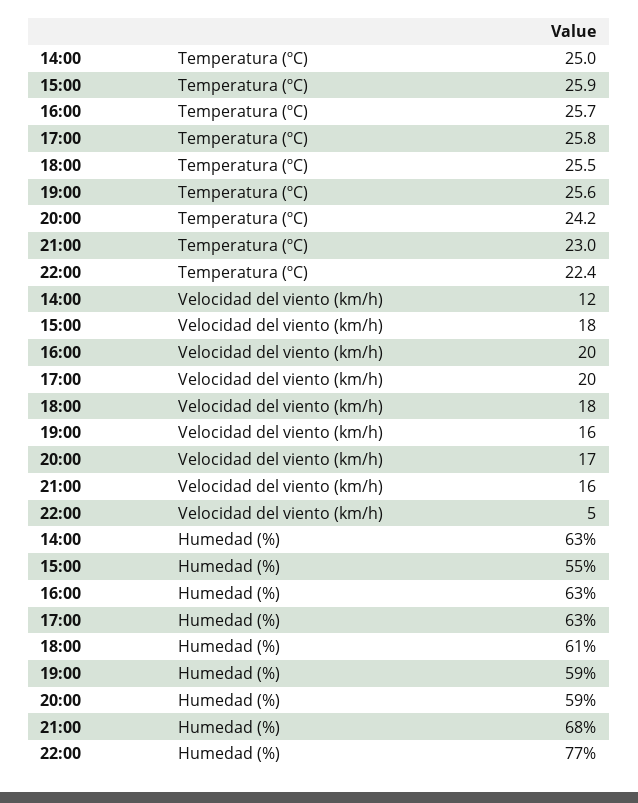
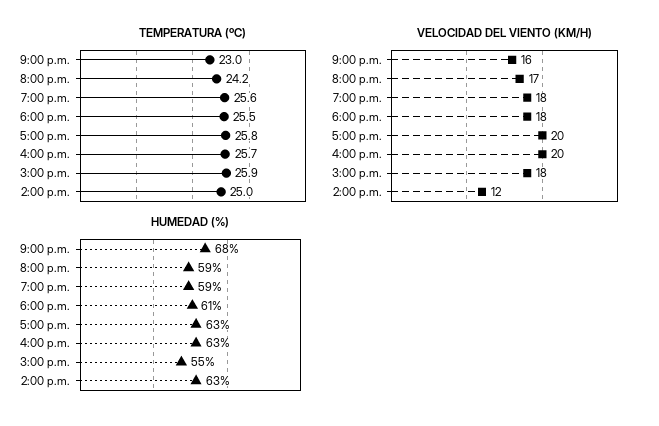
Temperatura (ºC), 22:00: 22.4 -> none
Velocidad del viento (km/h), 19:00: 16 -> 18
Velocidad del viento (km/h), 22:00: 5 -> none
Humedad (%), 22:00: 77 -> none

